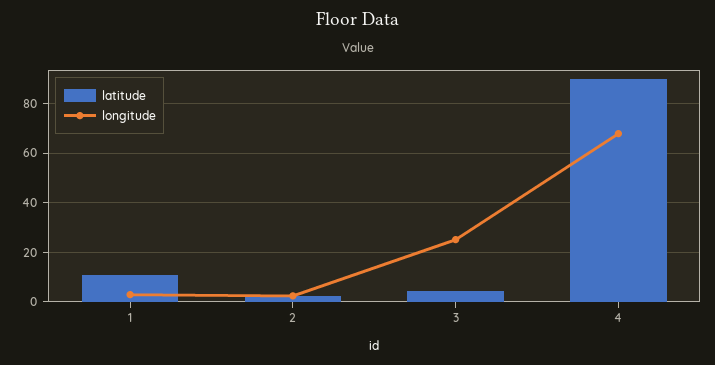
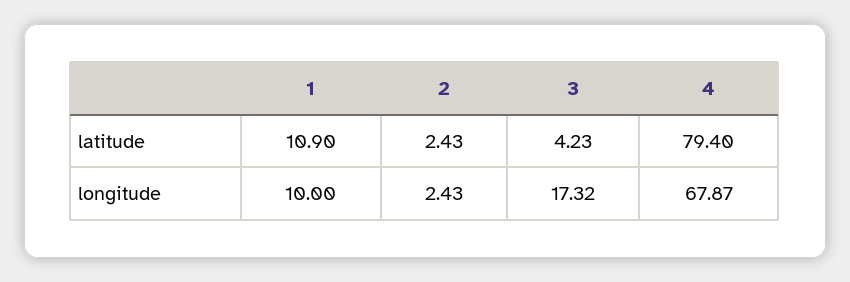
longitude, 1: 2.5 -> 10
longitude, 3: 25 -> 17.32
latitude, 4: 90 -> 79.4

